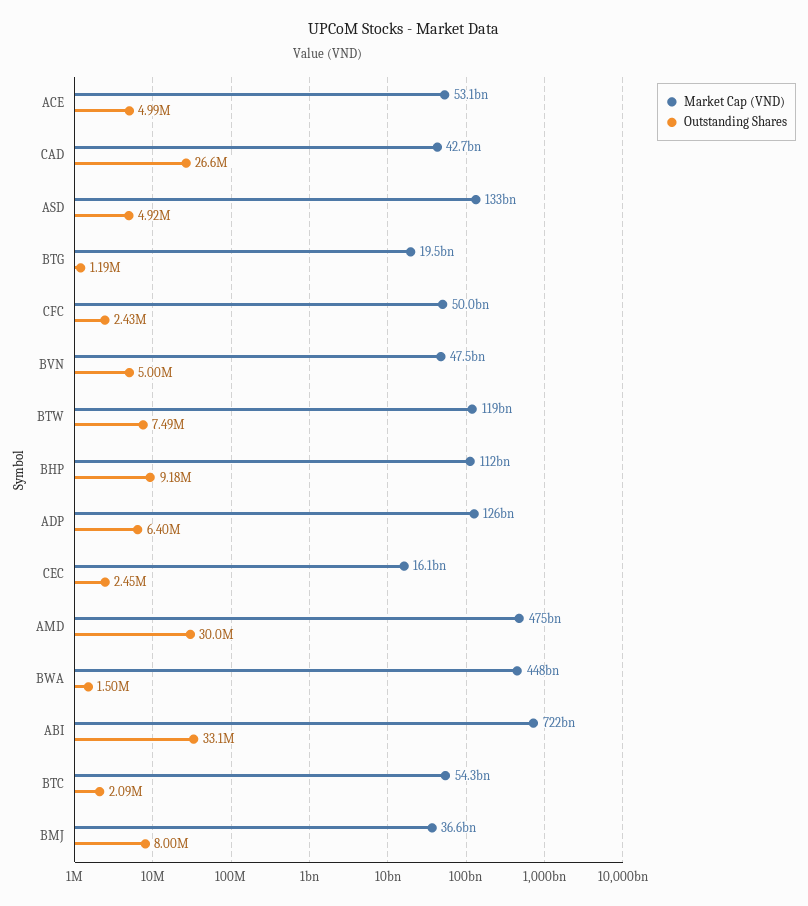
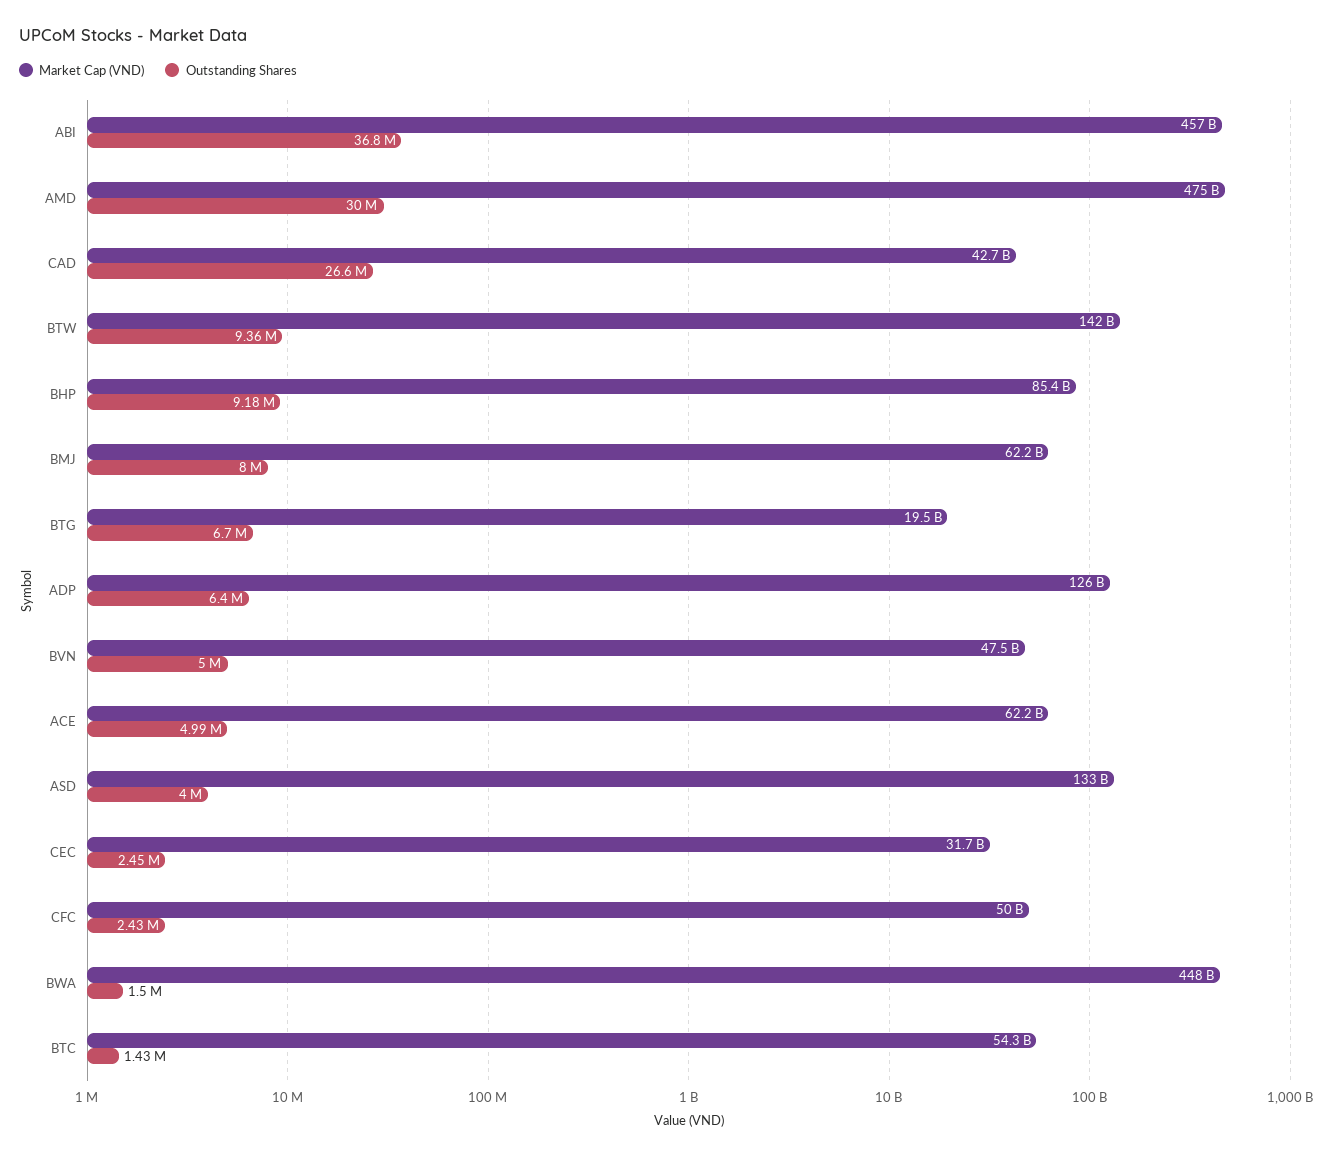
Market Cap (VND), ACE: 53100000000 -> 62200000000
Outstanding Shares, ASD: 4920000 -> 4000000
Outstanding Shares, BTG: 1190000 -> 6700000
Market Cap (VND), BTW: 119000000000 -> 142000000000
Outstanding Shares, BTW: 7490000 -> 9360000
Market Cap (VND), BHP: 112000000000 -> 85400000000
Market Cap (VND), CEC: 16100000000 -> 31700000000
Market Cap (VND), ABI: 722000000000 -> 457000000000
Outstanding Shares, ABI: 33100000 -> 36800000
Outstanding Shares, BTC: 2090000 -> 1430000
Market Cap (VND), BMJ: 36600000000 -> 62200000000

